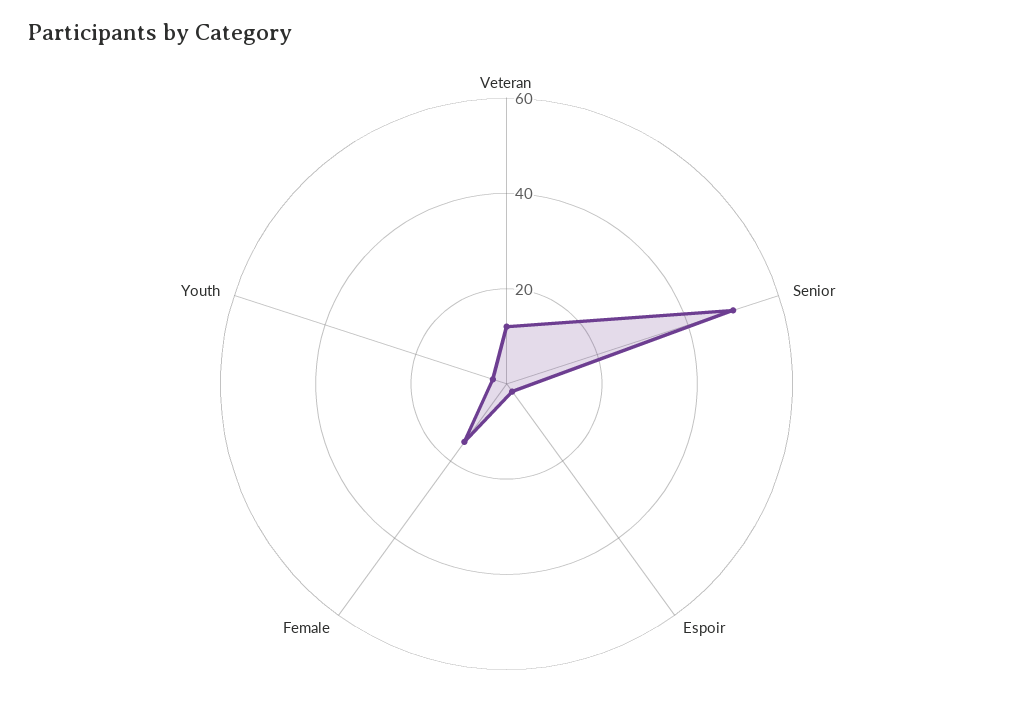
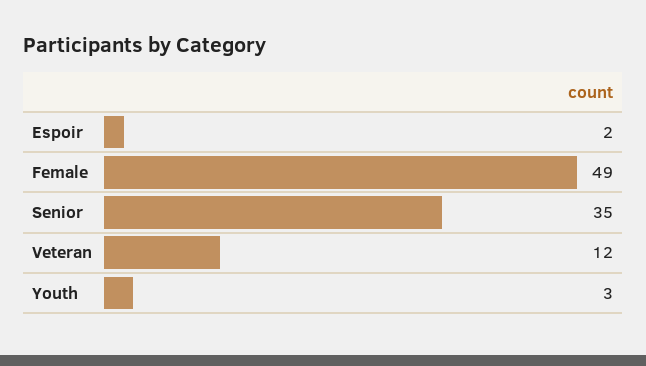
Senior: 50 -> 35
Female: 15 -> 49

